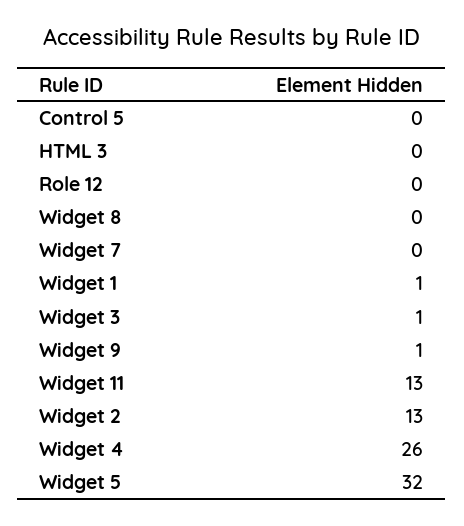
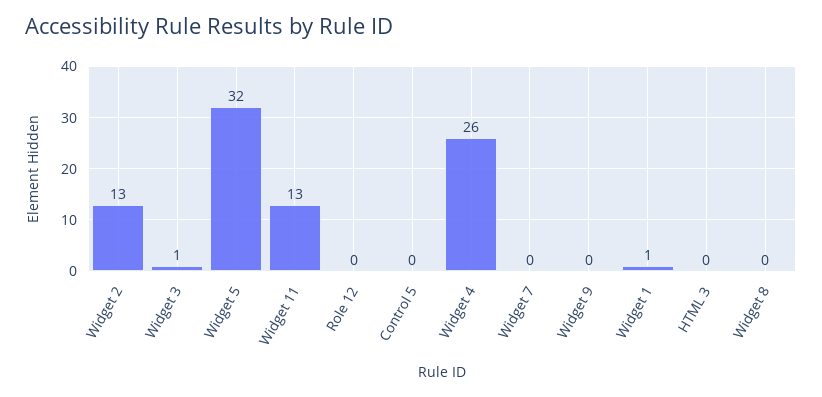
Widget 9: 1 -> 0

